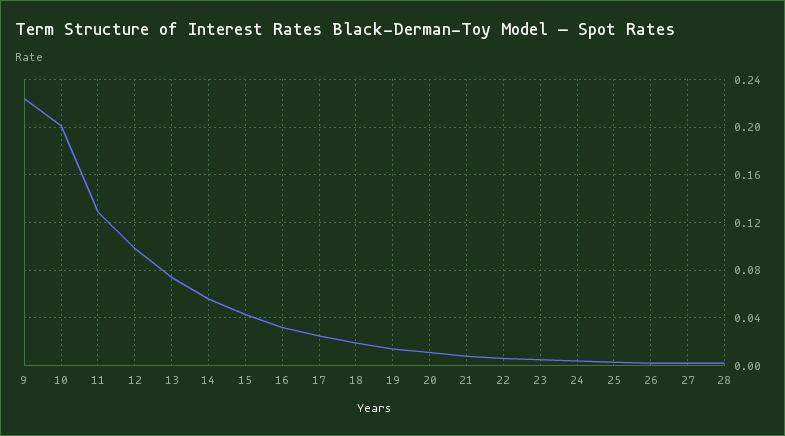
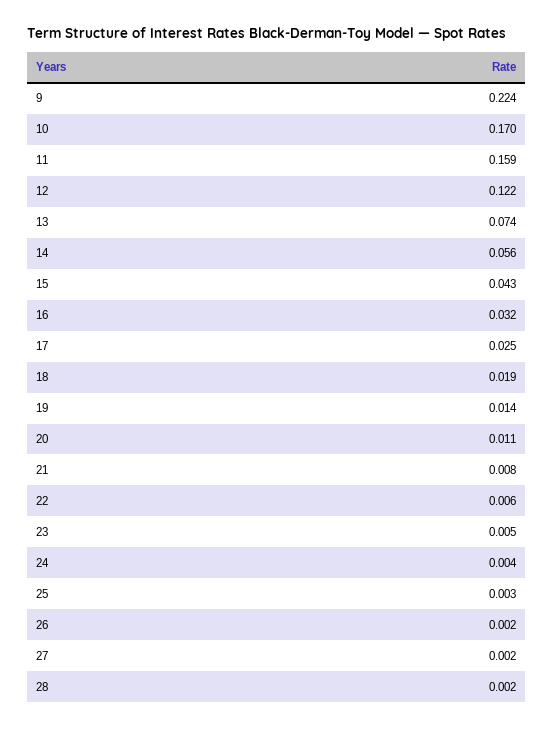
10: 0.2 -> 0.17
11: 0.13 -> 0.159
12: 0.1 -> 0.122

